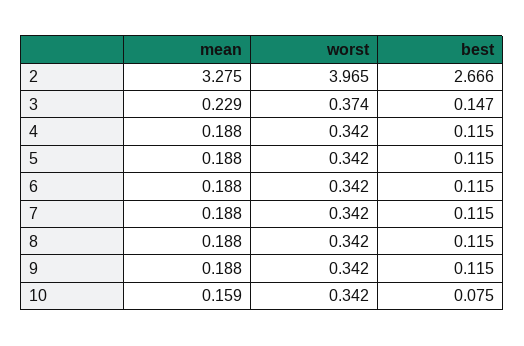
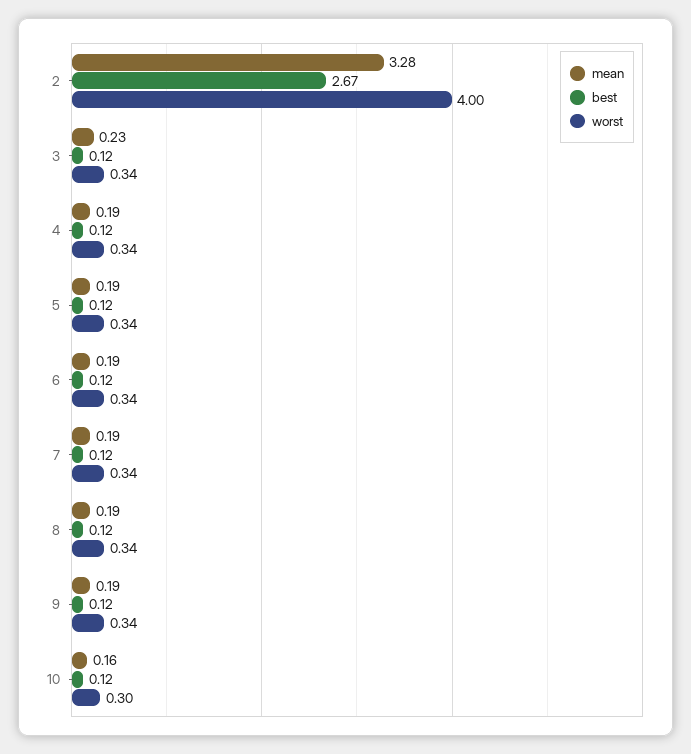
worst, 2: 3.965 -> 4
worst, 3: 0.374 -> 0.34
best, 3: 0.147 -> 0.12
worst, 10: 0.342 -> 0.3
best, 10: 0.075 -> 0.12

